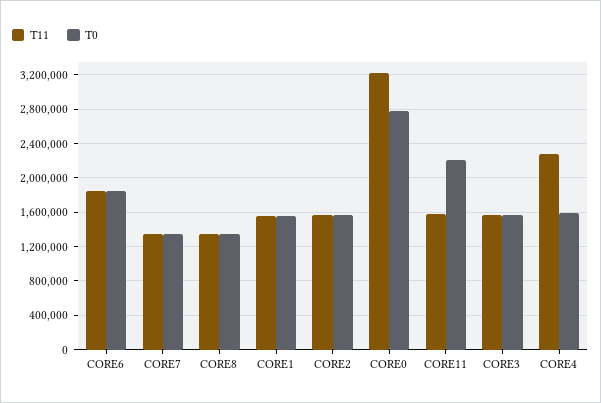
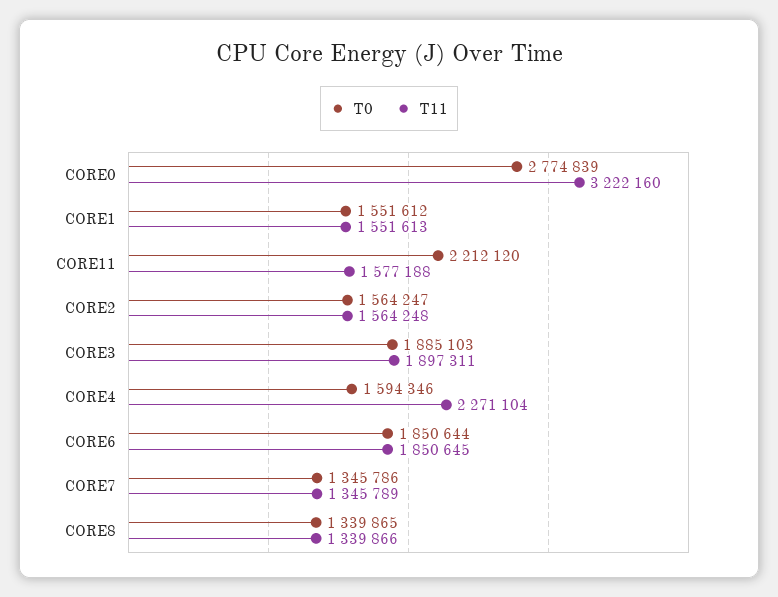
T11, CORE3: 1600000 -> 1897311
T0, CORE3: 1600000 -> 1885103

